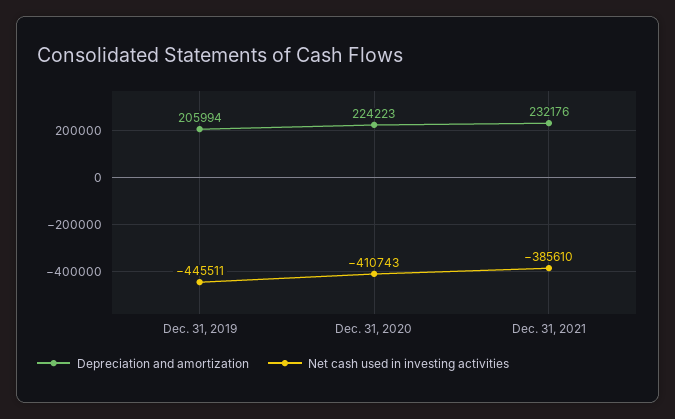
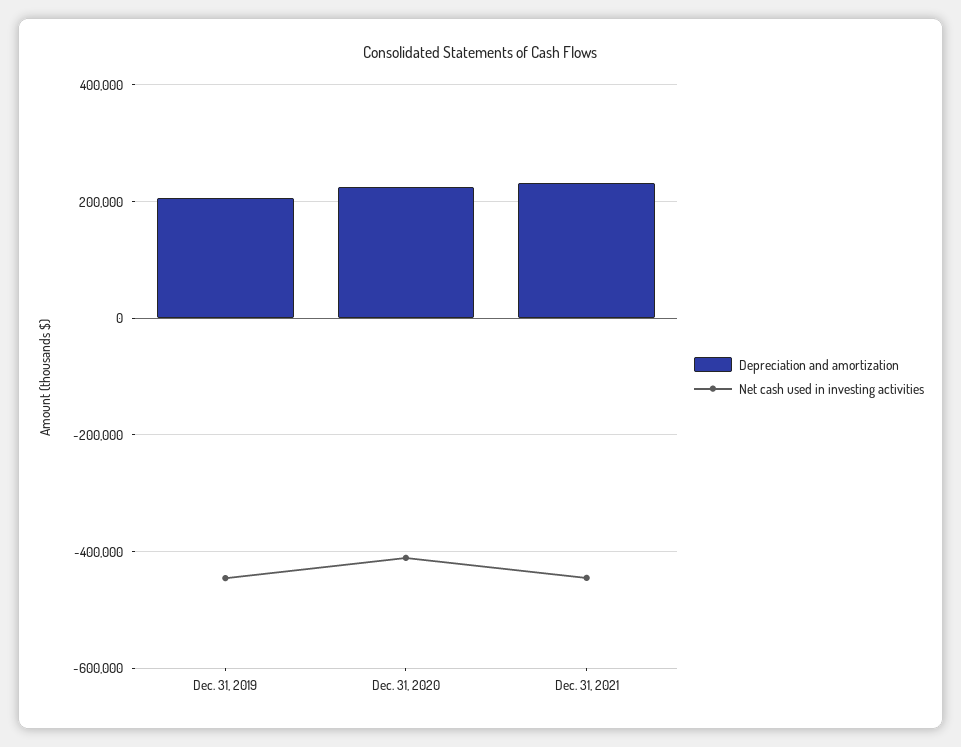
Net cash used in investing activities, Dec. 31, 2021: -385610 -> -440000

